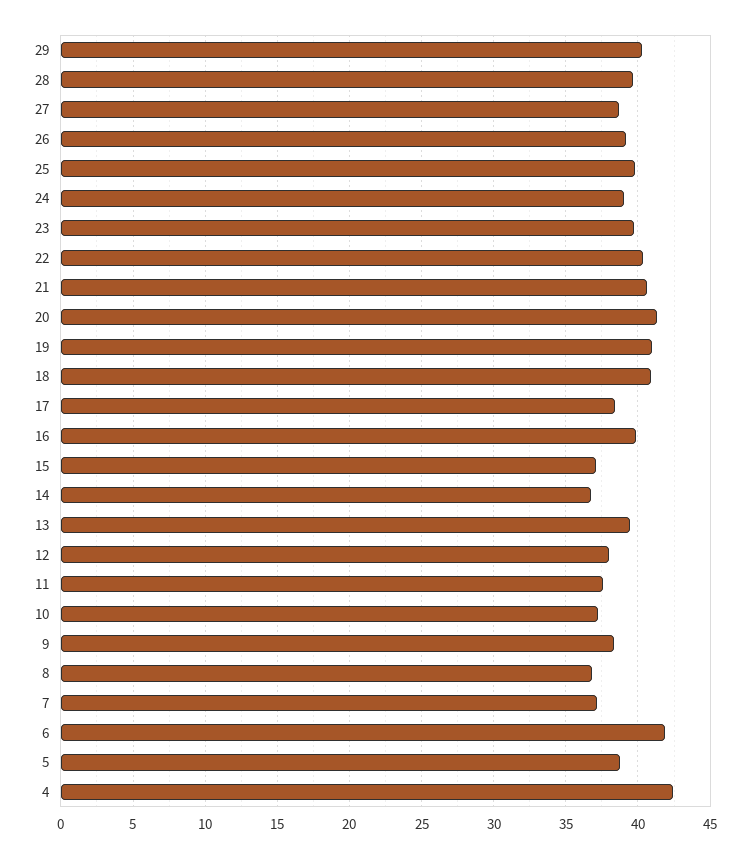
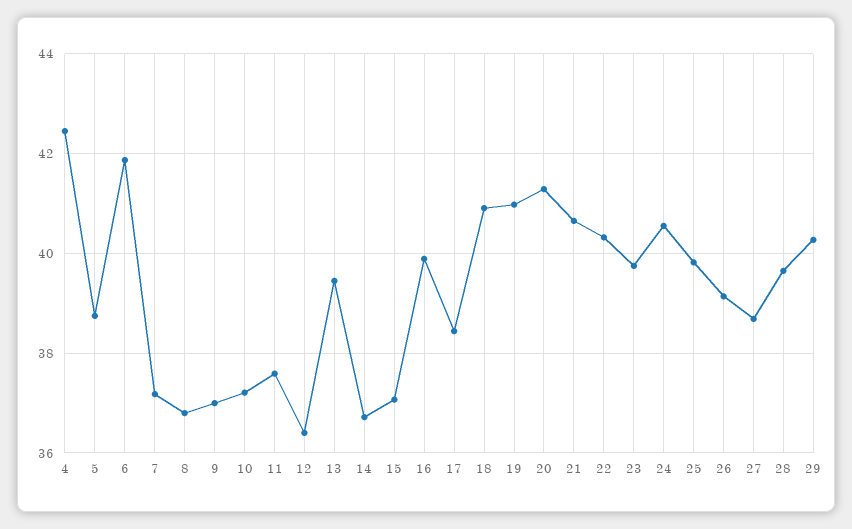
24: 39 -> 40.6
12: 38 -> 36.4
9: 38.5 -> 37

